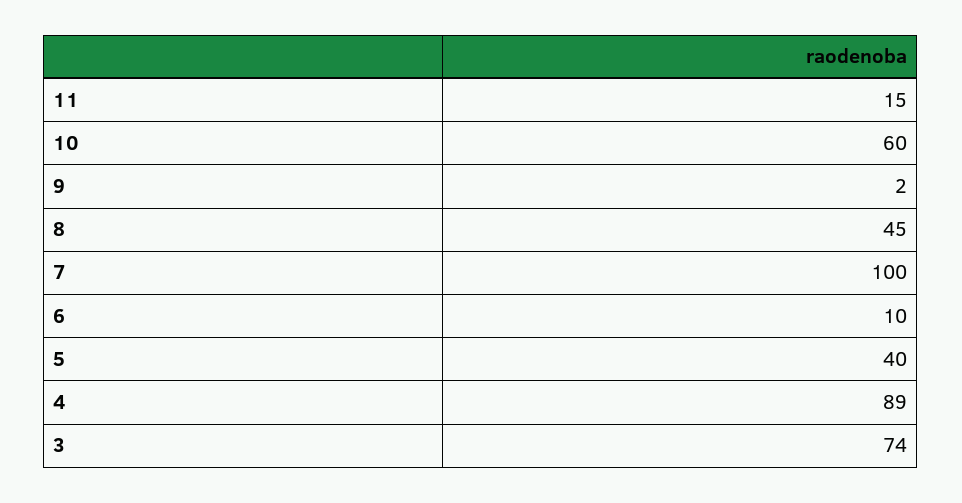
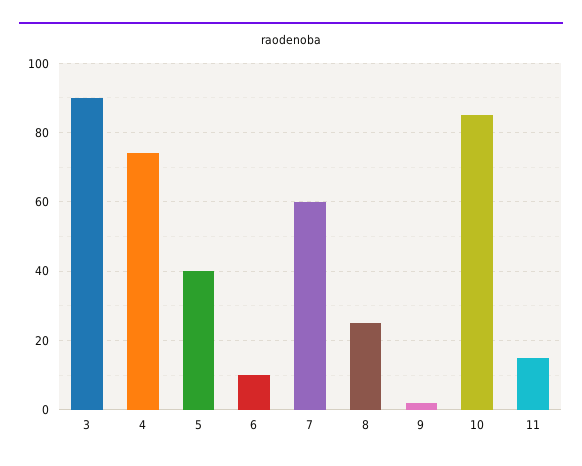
10: 60 -> 85
8: 45 -> 25
7: 100 -> 60
4: 89 -> 75
3: 74 -> 90

